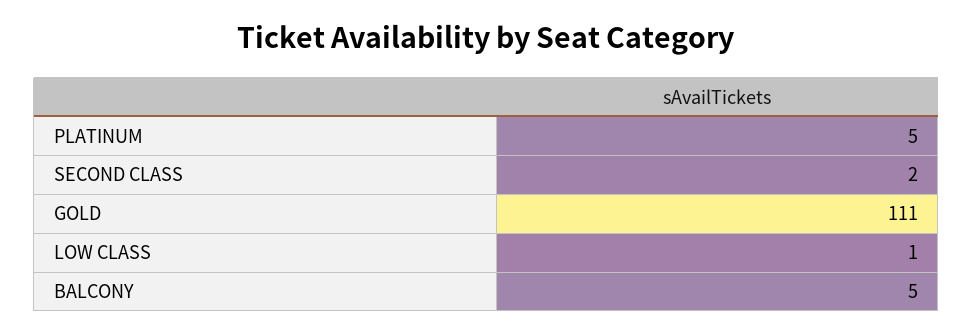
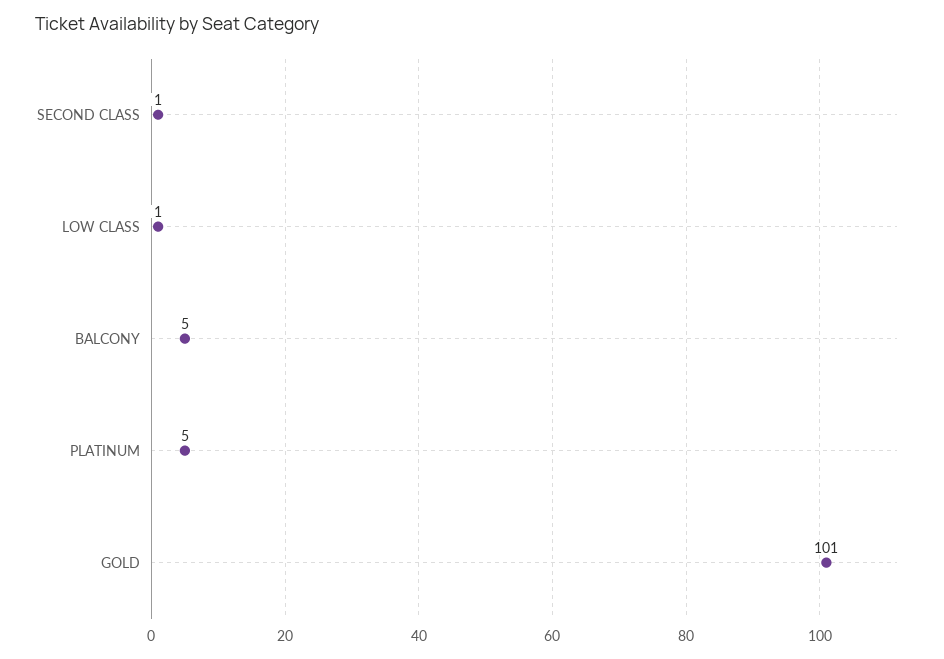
SECOND CLASS: 2 -> 1
GOLD: 111 -> 101

